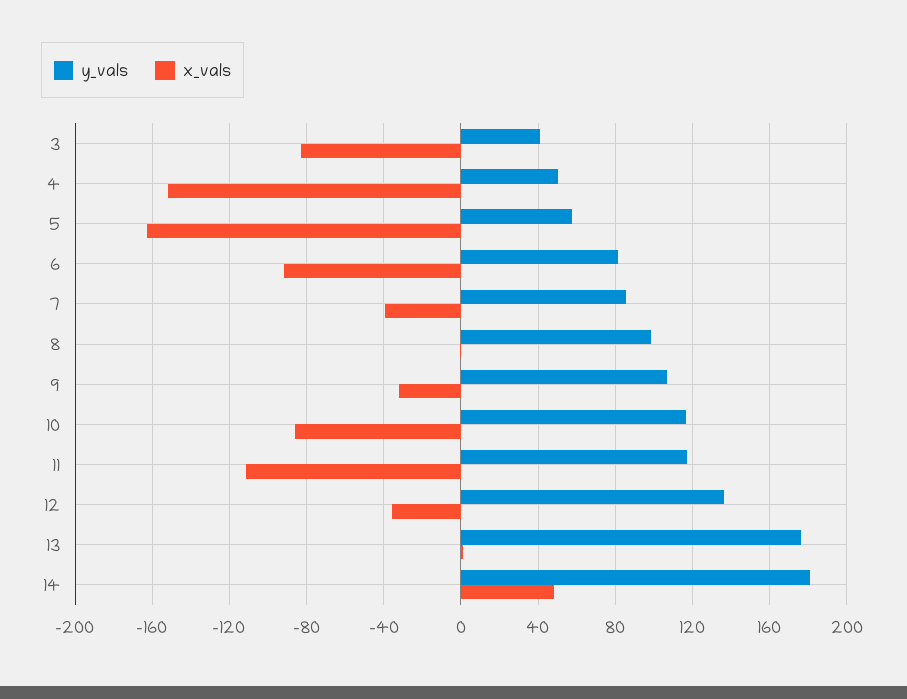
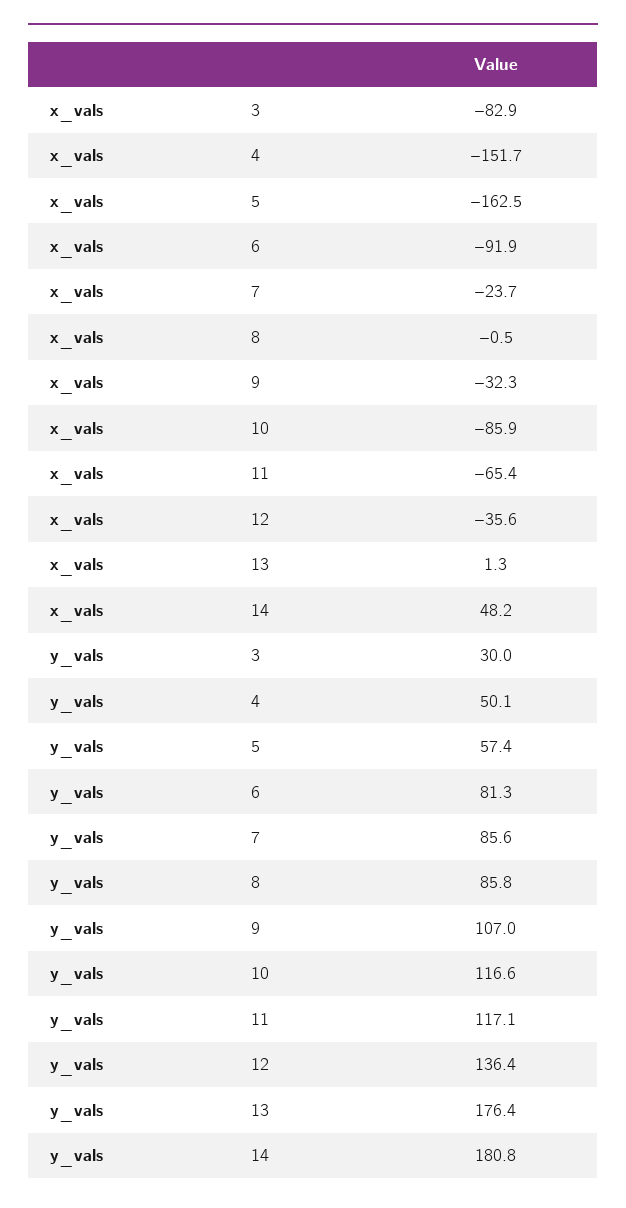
y_vals, 3: 40 -> 30
x_vals, 7: -40 -> -23.7
y_vals, 8: 100 -> 85.8
x_vals, 11: -110 -> -65.4

